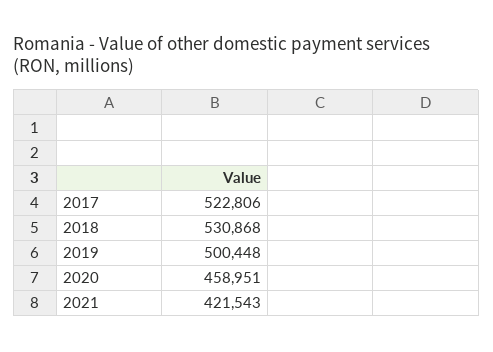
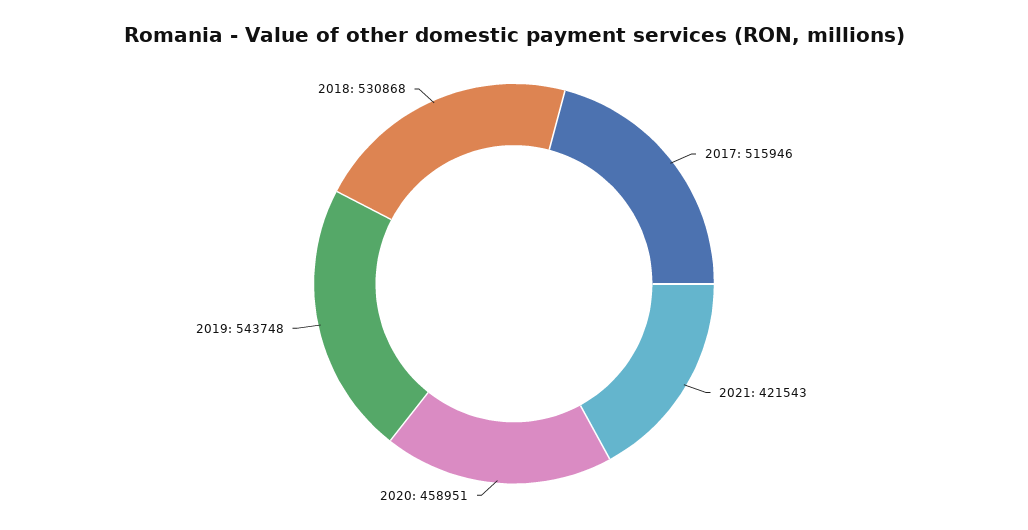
2017: 522806 -> 515946
2019: 500448 -> 543748

